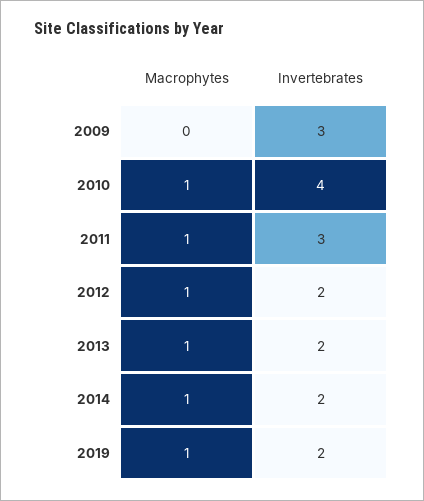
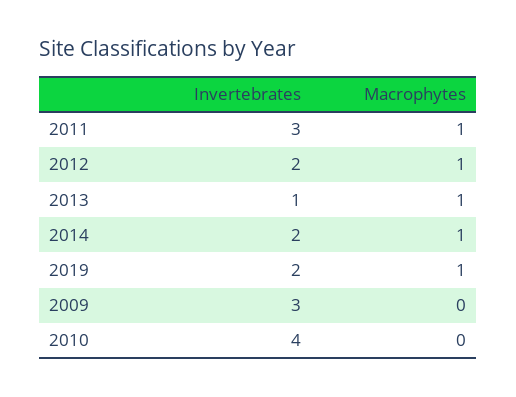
Macrophytes, 2010: 1 -> 0
Invertebrates, 2013: 2 -> 1

